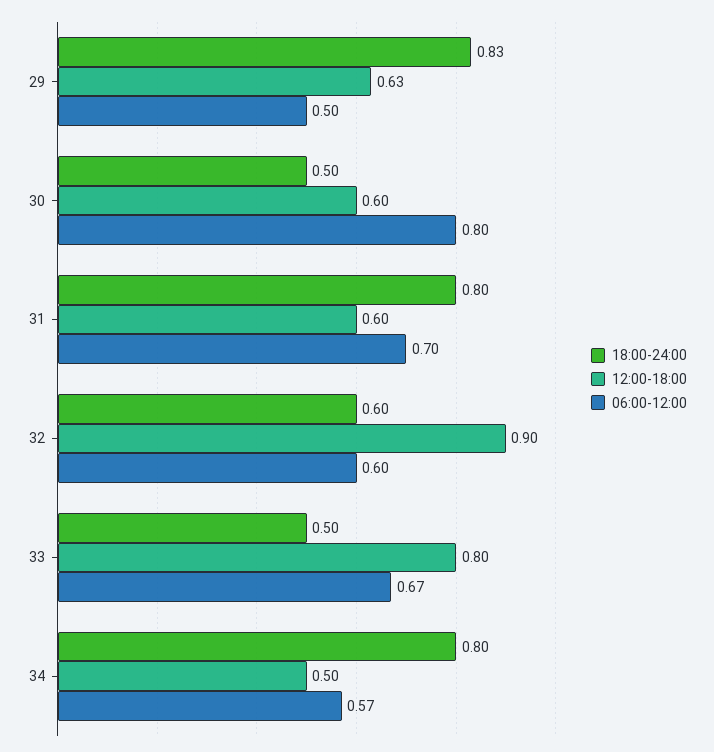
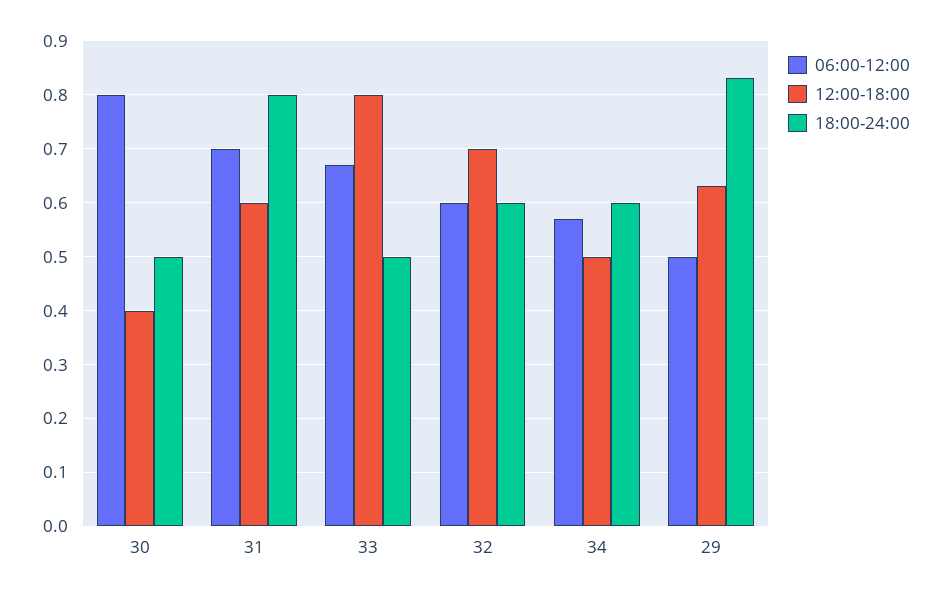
12:00-18:00, 30: 0.6 -> 0.4
12:00-18:00, 32: 0.9 -> 0.7
18:00-24:00, 34: 0.8 -> 0.6

